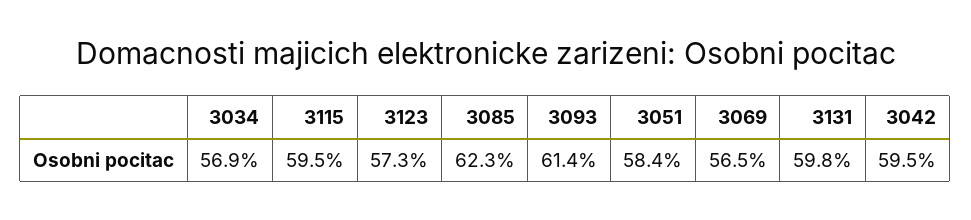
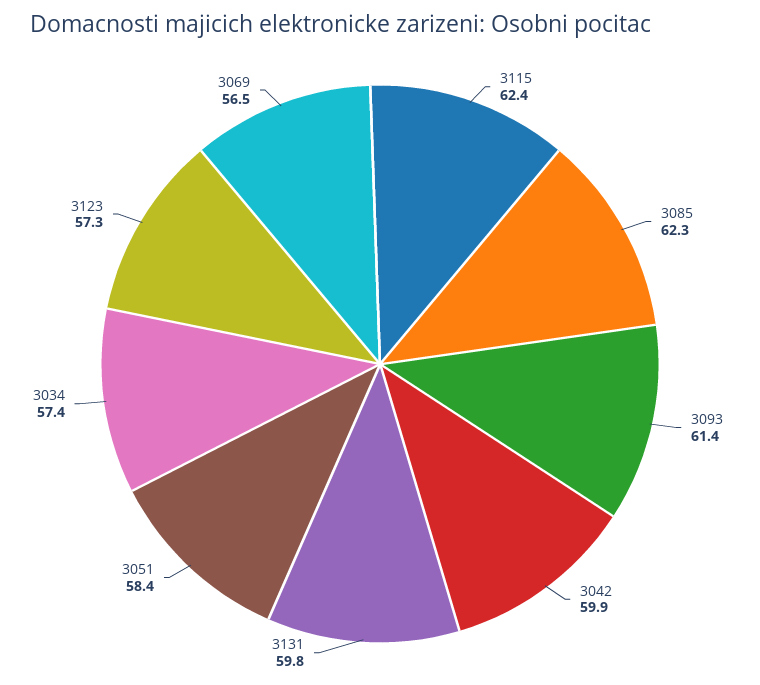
3034: 56.9 -> 57.4
3115: 59.5 -> 62.4
3042: 59.5 -> 59.9

